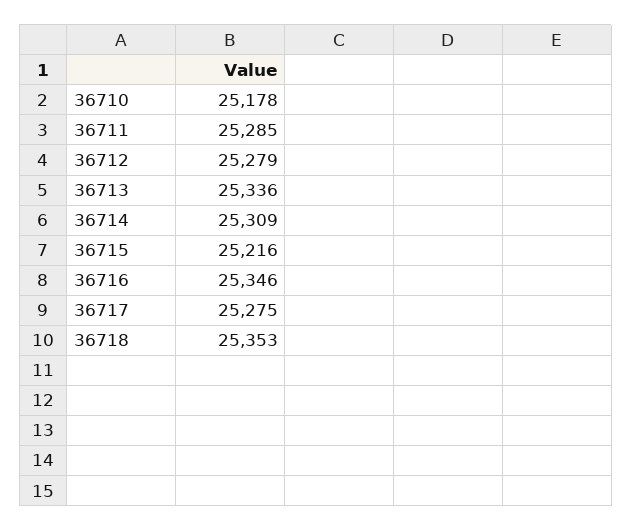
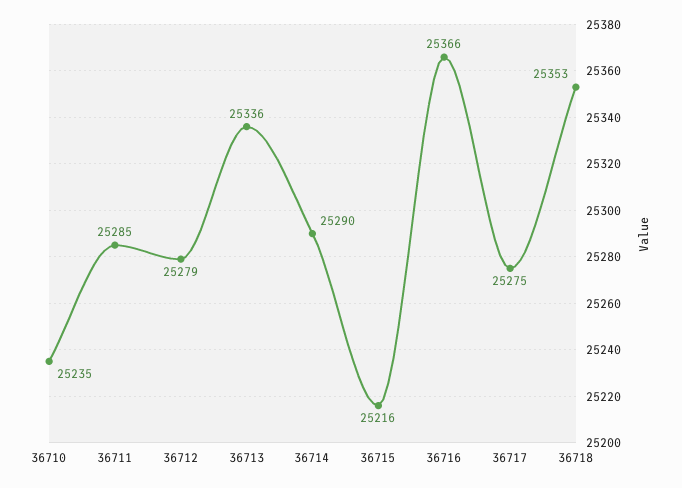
36710: 25178 -> 25235
36714: 25309 -> 25290
36716: 25346 -> 25366

